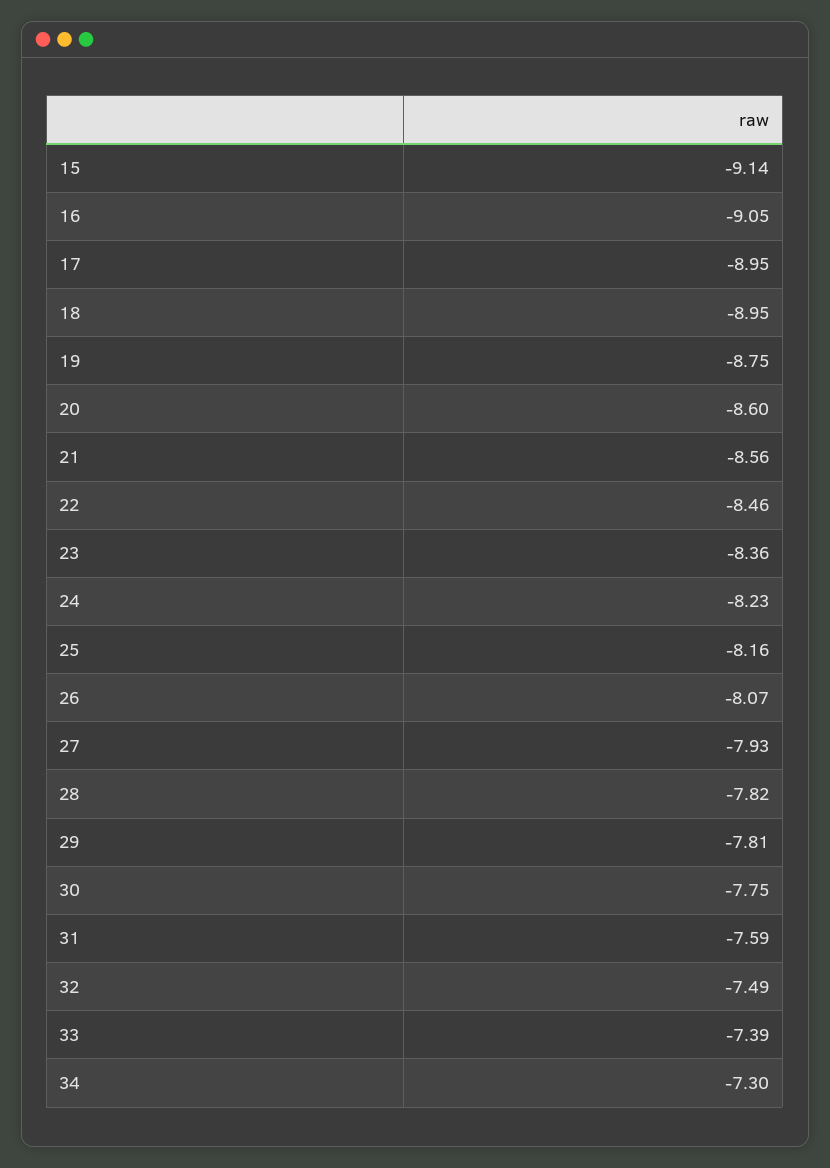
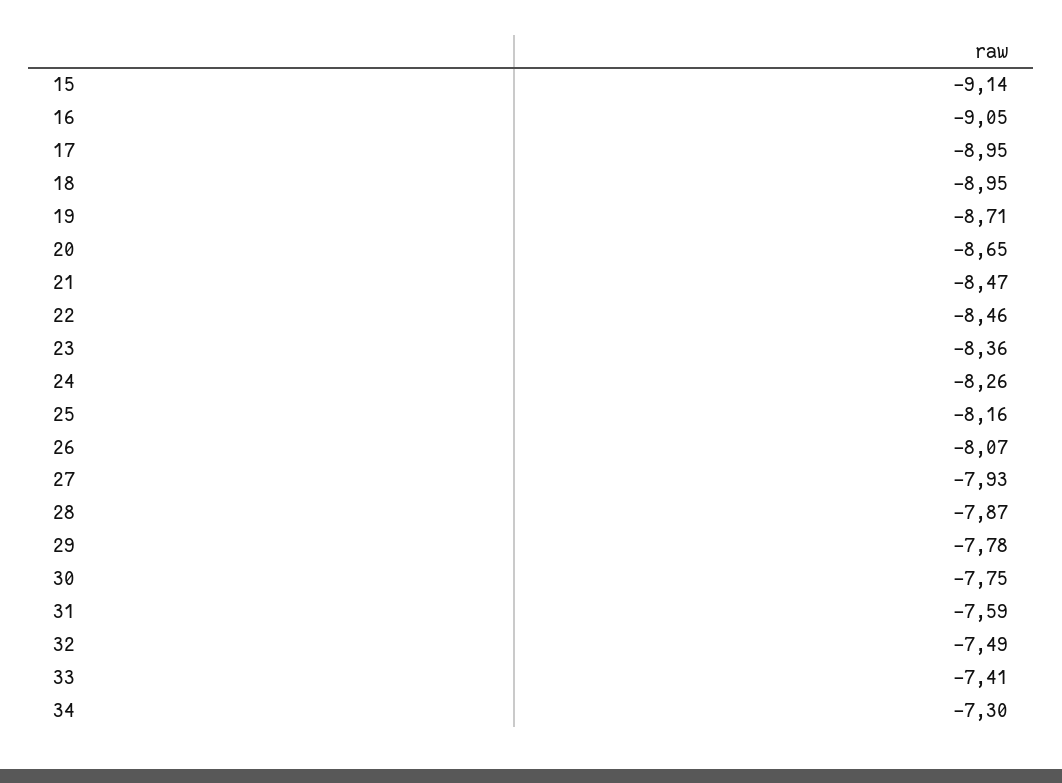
19: -8.75 -> -8.71
20: -8.6 -> -8.65
21: -8.56 -> -8.47
24: -8.23 -> -8.26
28: -7.82 -> -7.87
29: -7.81 -> -7.78
33: -7.39 -> -7.41

